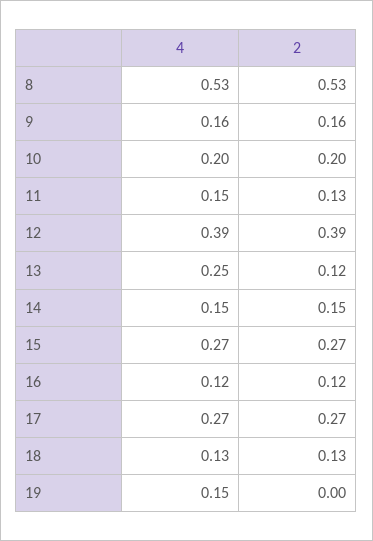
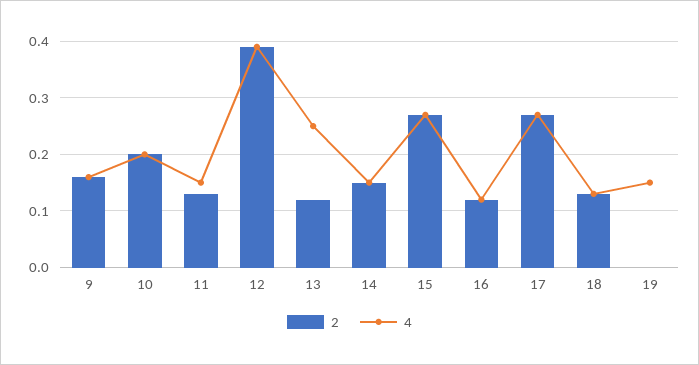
4, 8: 0.53 -> none
2, 8: 0.53 -> none

